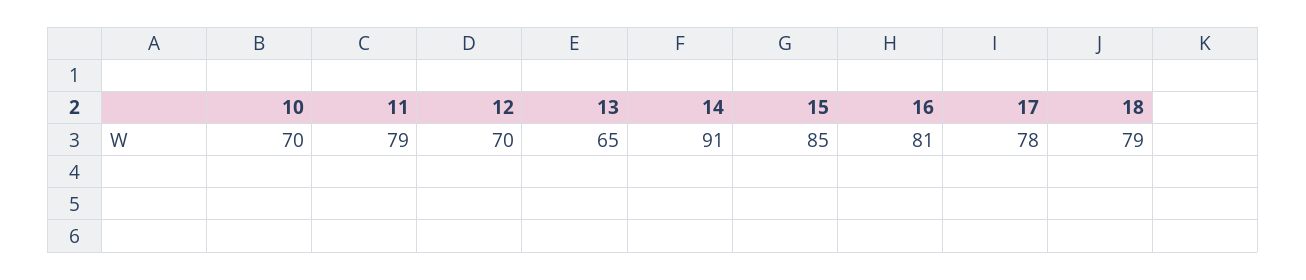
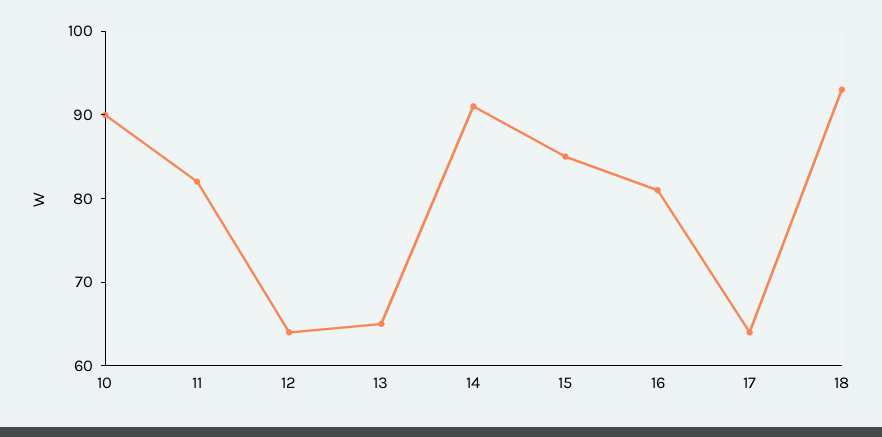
10: 70 -> 90
11: 79 -> 82
12: 70 -> 64
17: 78 -> 64
18: 79 -> 93

